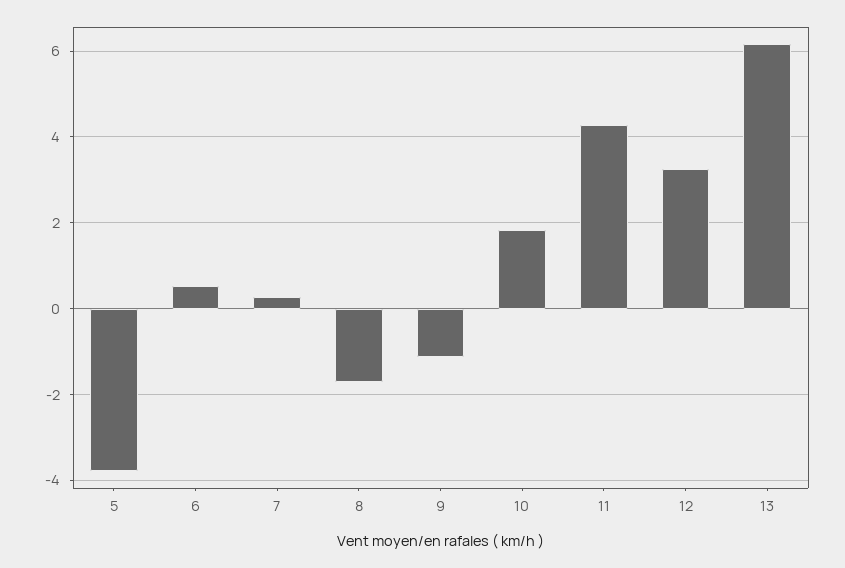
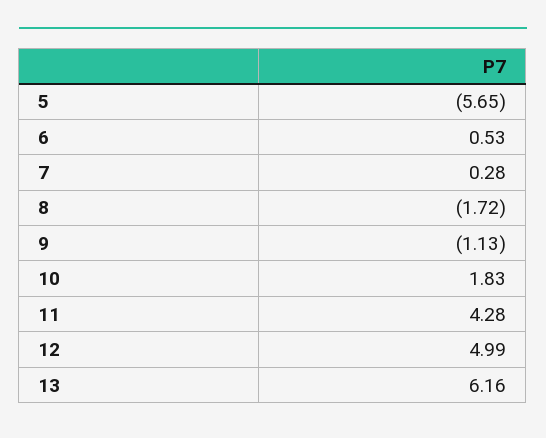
5: -3.8 -> -5.65
12: 3.2 -> 4.99

